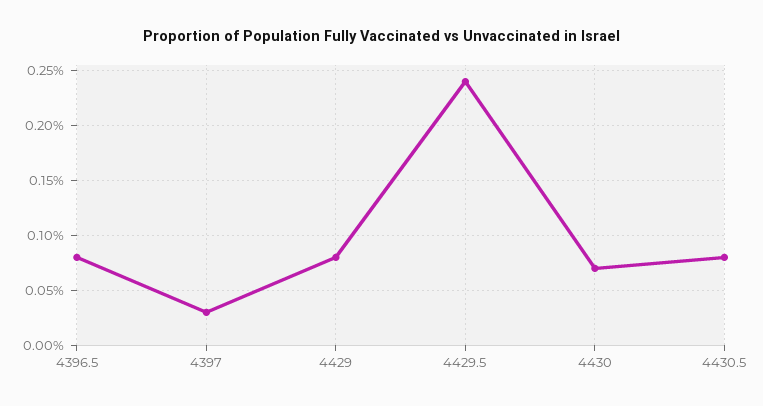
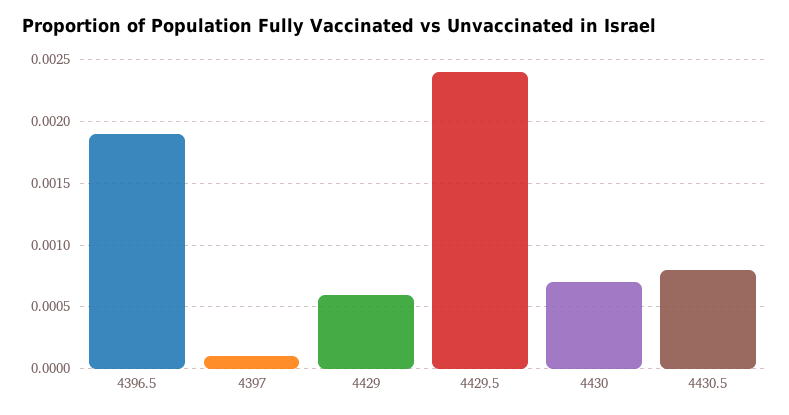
4396.5: 0.0008 -> 0.0019
4397: 0.0003 -> 0.0001
4429: 0.0008 -> 0.0006

